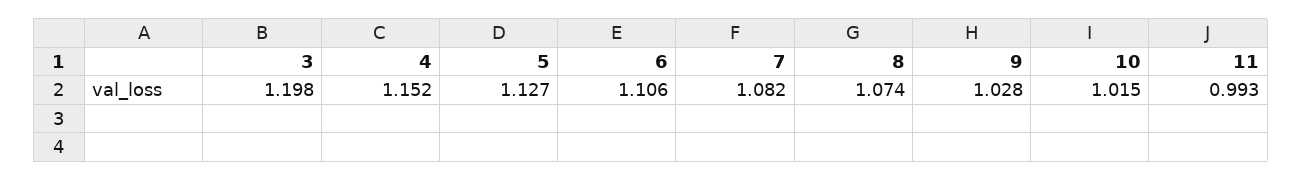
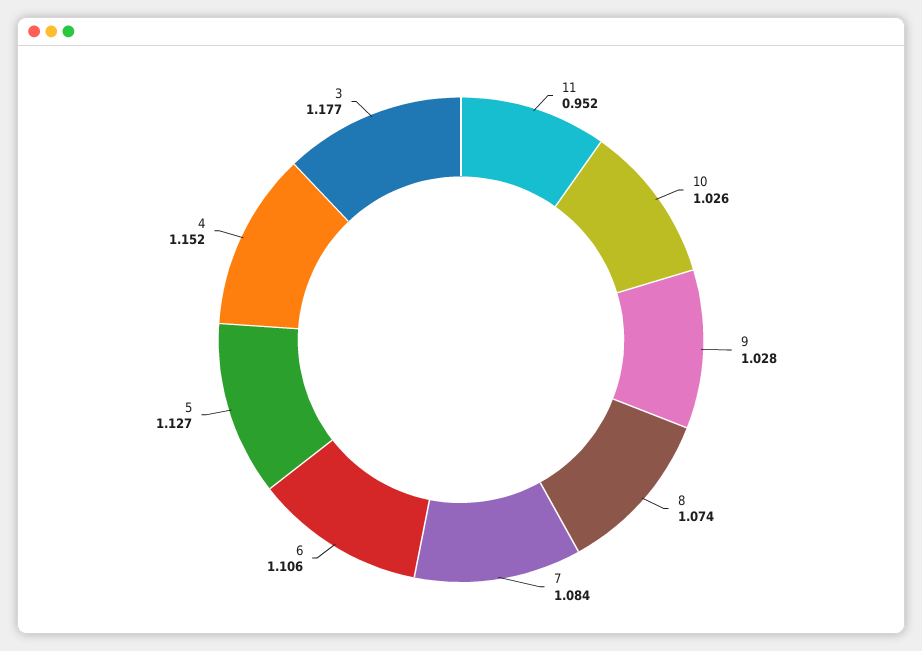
3: 1.198 -> 1.177
7: 1.082 -> 1.084
10: 1.015 -> 1.026
11: 0.993 -> 0.952

